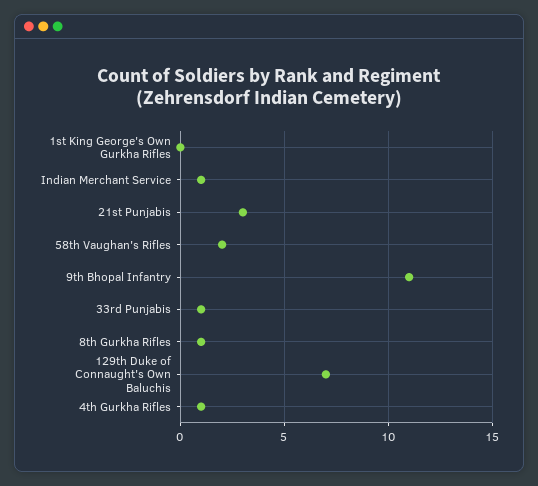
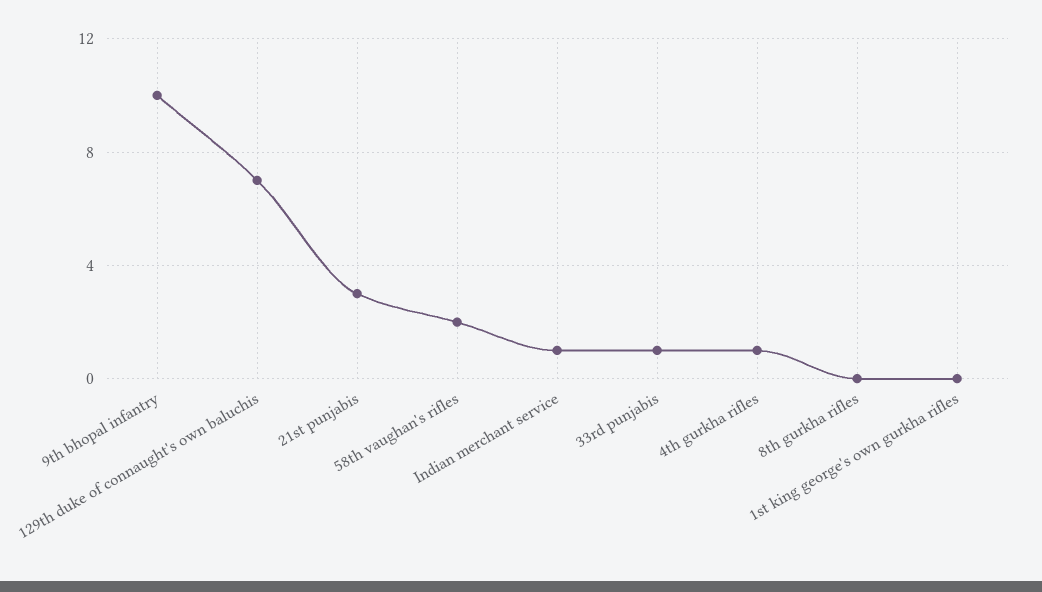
9th Bhopal Infantry: 11 -> 10
8th Gurkha Rifles: 1 -> 0

